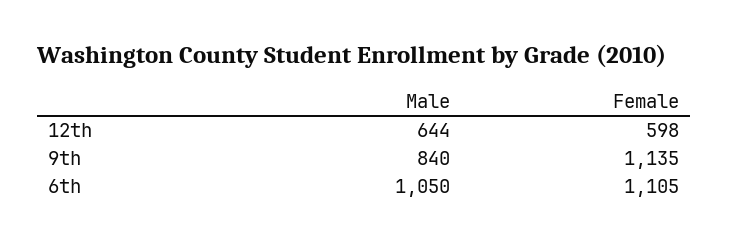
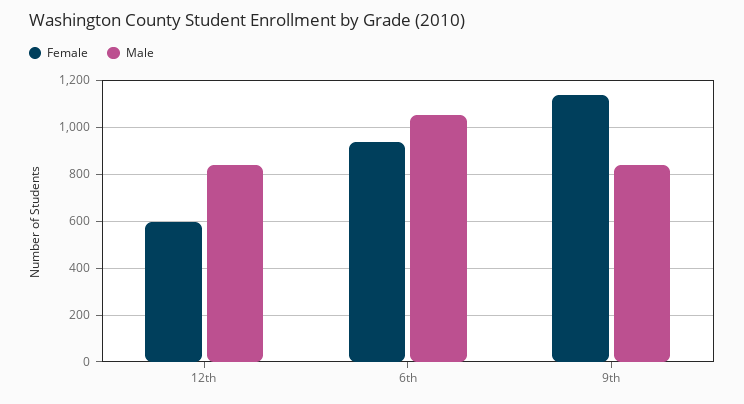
Male, 12th: 644 -> 850
Female, 6th: 1105 -> 950

